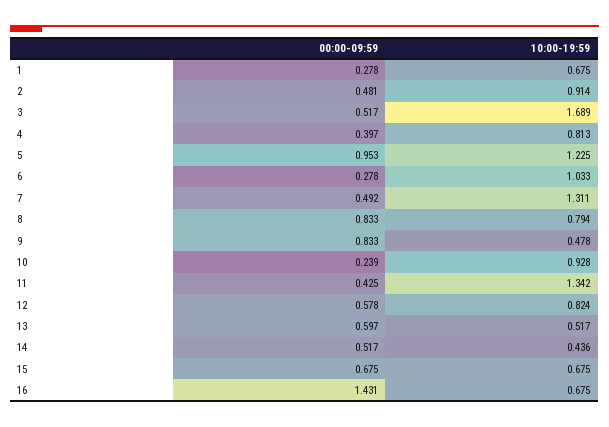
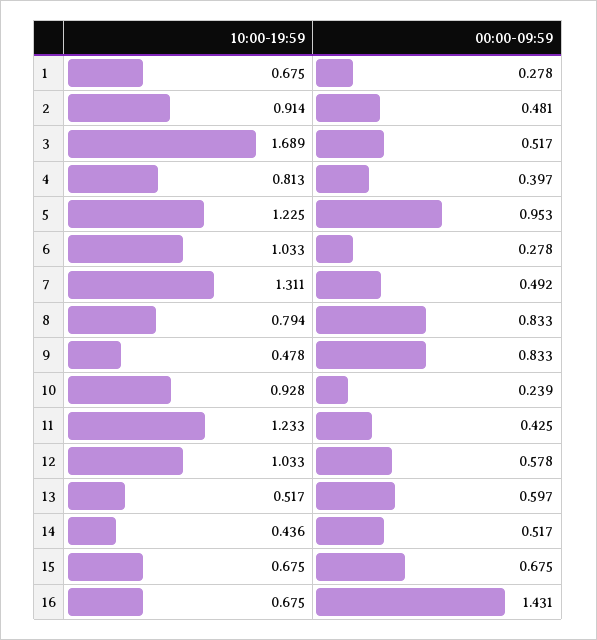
10:00-19:59, 11: 1.342 -> 1.233
10:00-19:59, 12: 0.824 -> 1.033

